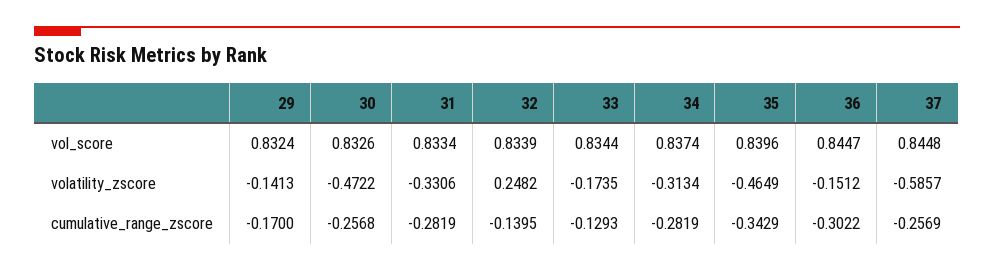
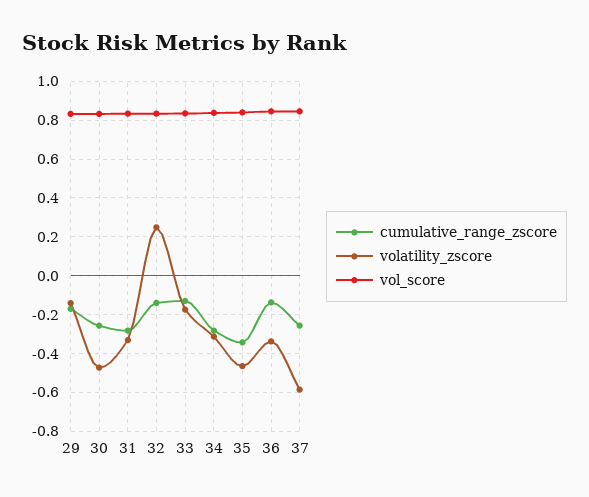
volatility_zscore, 36: -0.1512 -> -0.35
cumulative_range_zscore, 36: -0.3022 -> -0.15

